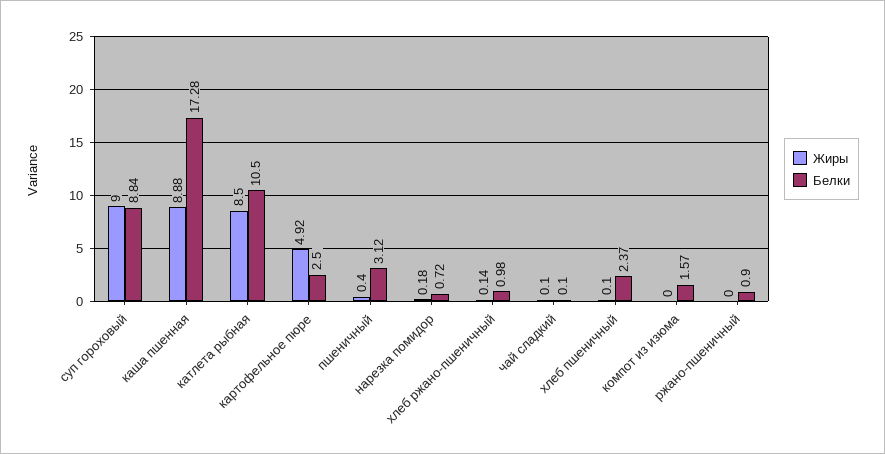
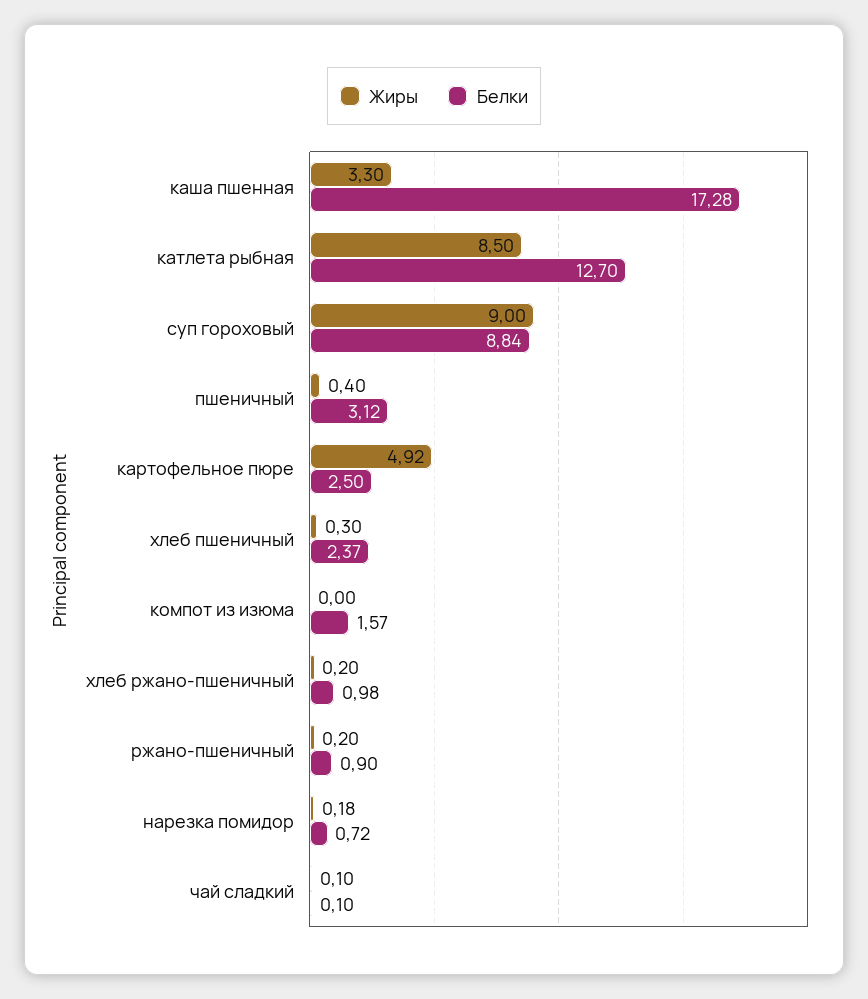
Жиры, каша пшенная: 8.88 -> 3.3
Белки, катлета рыбная: 10.5 -> 12.7
Жиры, хлеб ржано-пшеничный: 0.14 -> 0.2
Жиры, хлеб пшеничный: 0.1 -> 0.3
Жиры, ржано-пшеничный: 0 -> 0.2

